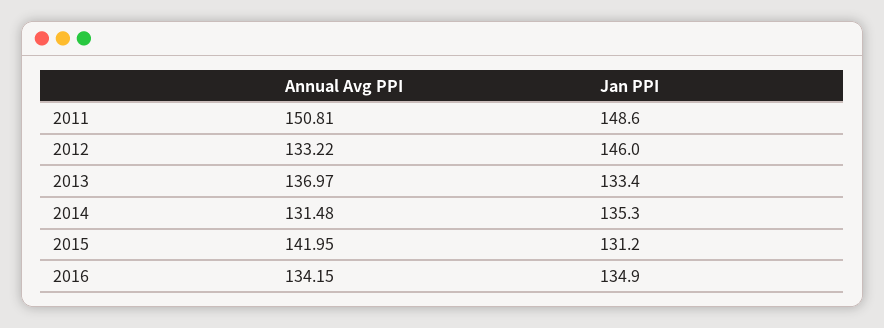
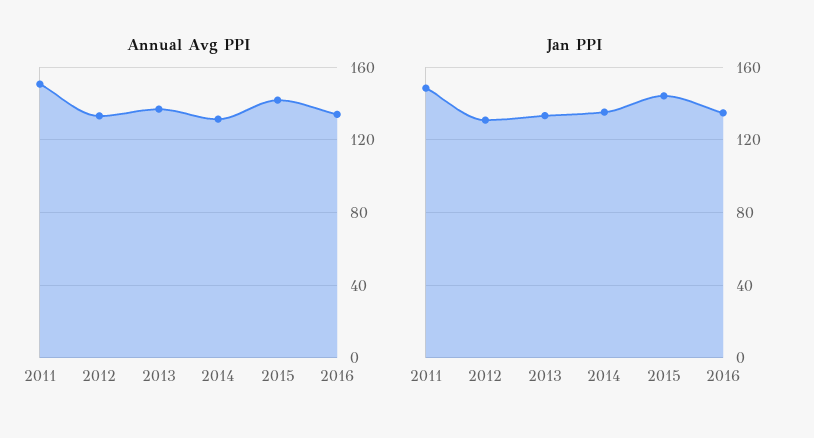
Jan PPI, 2012: 146 -> 130
Jan PPI, 2015: 131.2 -> 145

